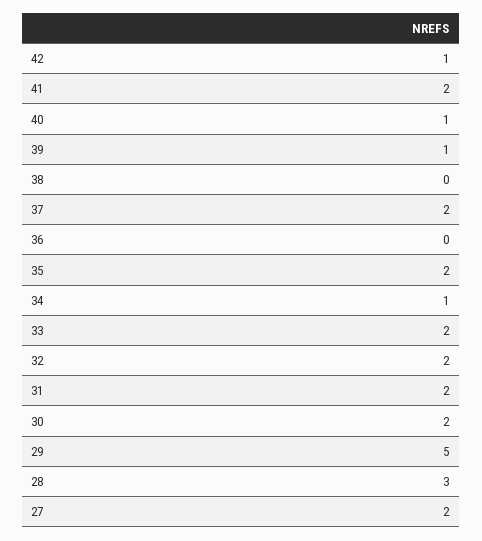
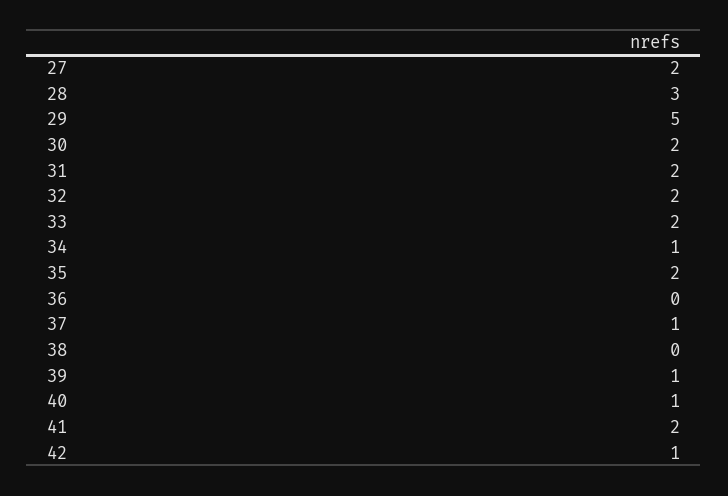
37: 2 -> 1

